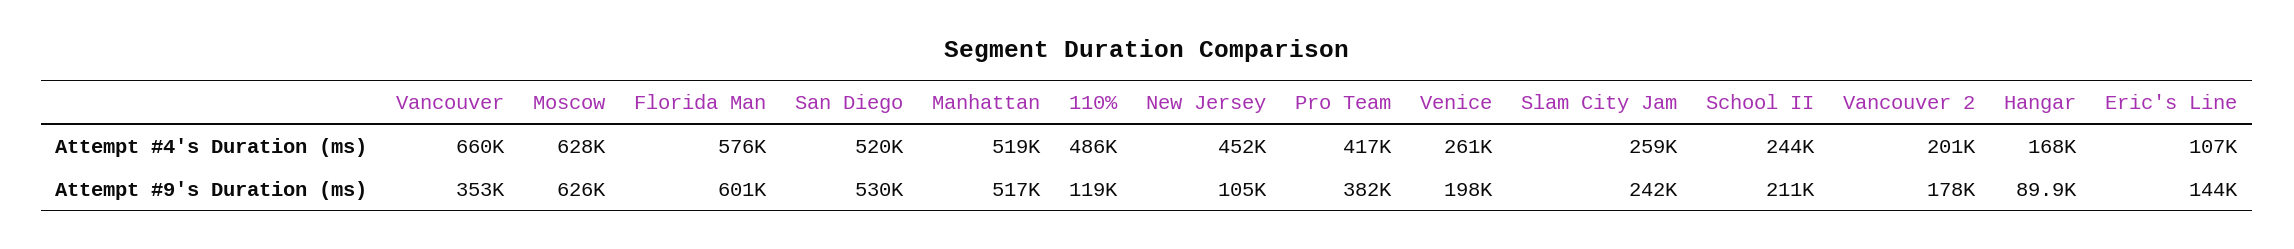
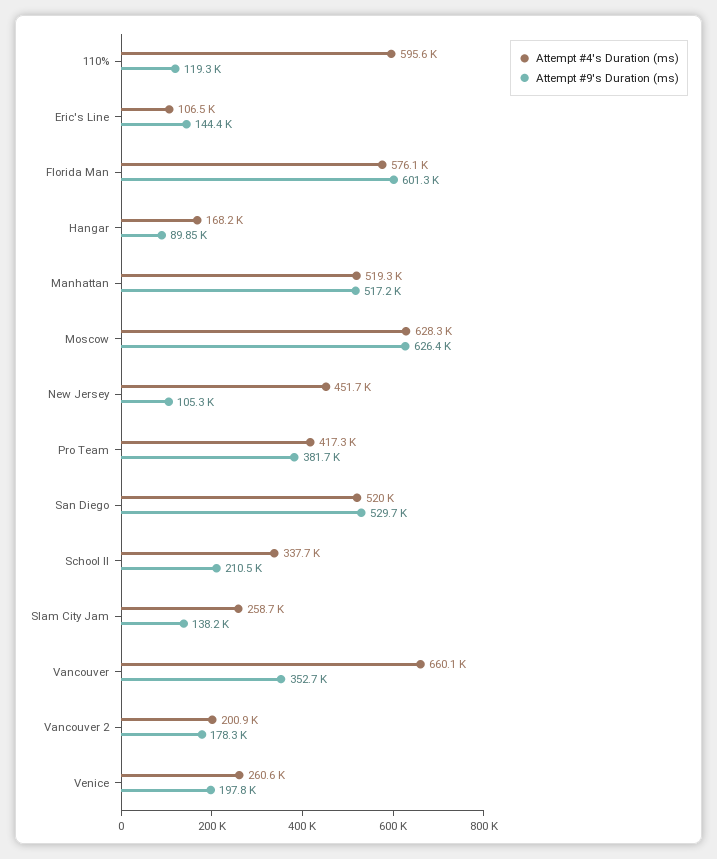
Attempt #4's Duration (ms), 110%: 486000 -> 595600
Attempt #4's Duration (ms), School II: 244000 -> 337700
Attempt #9's Duration (ms), Slam City Jam: 242000 -> 138200

